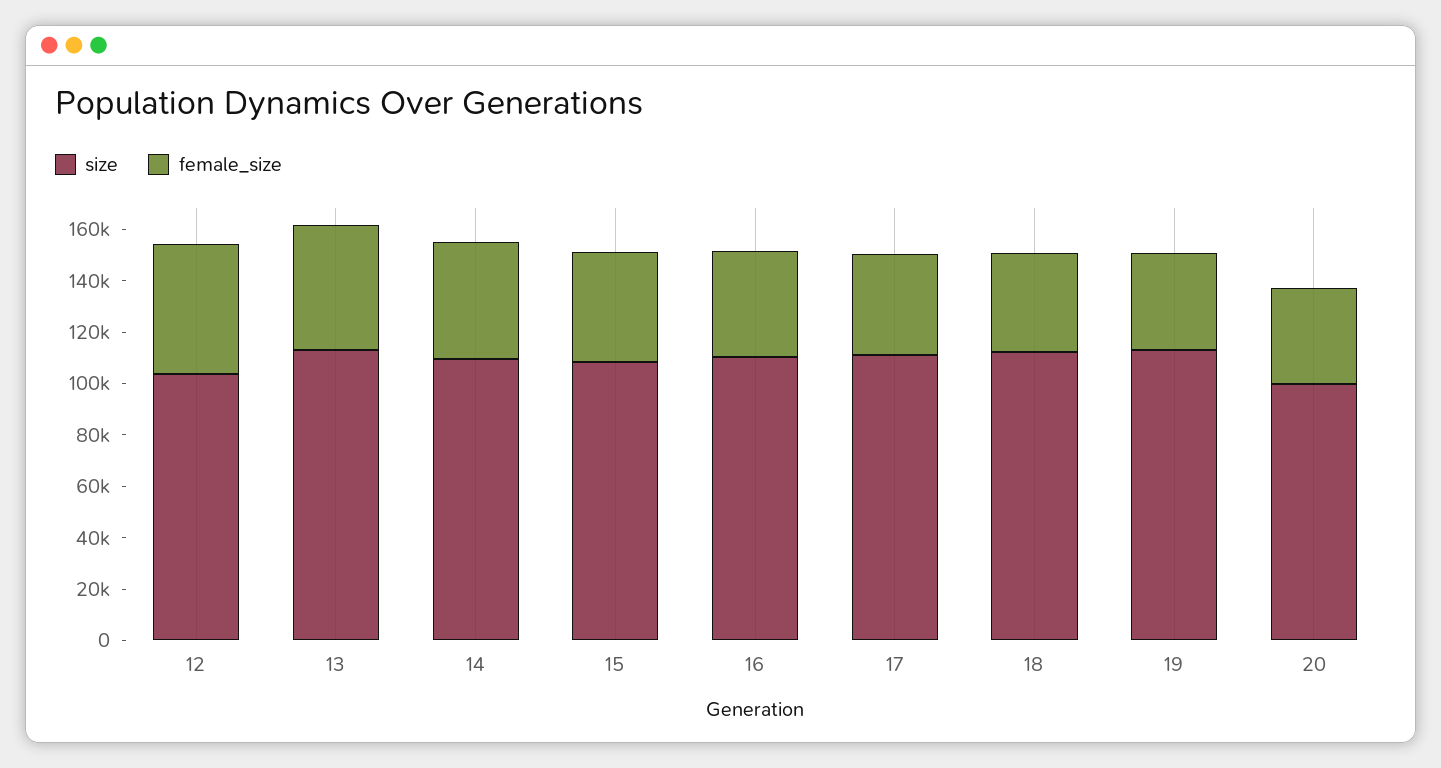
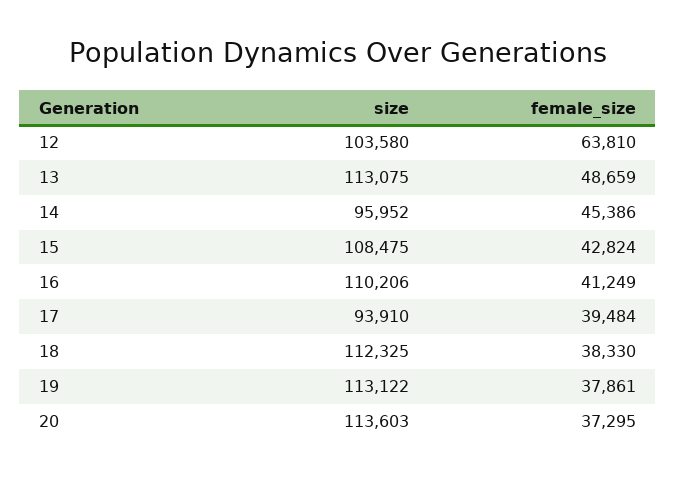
female_size, 12: 50000 -> 63810
size, 14: 110000 -> 95952
size, 17: 110000 -> 93910
size, 20: 100000 -> 113603

